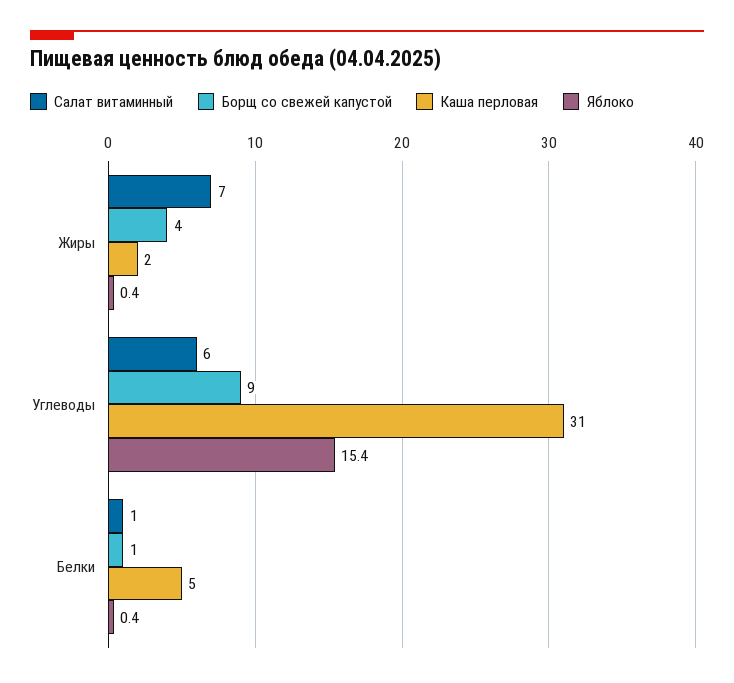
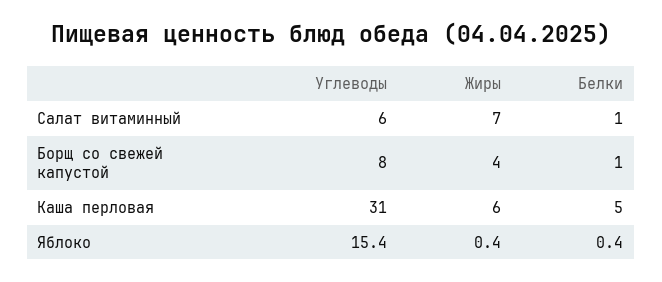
Каша перловая, Жиры: 2 -> 6
Борщ со свежей капустой, Углеводы: 9 -> 8

